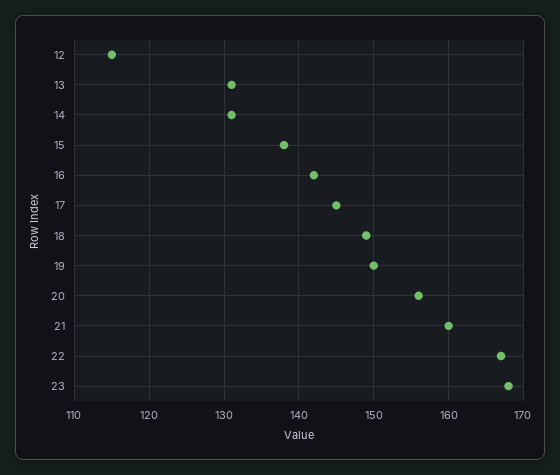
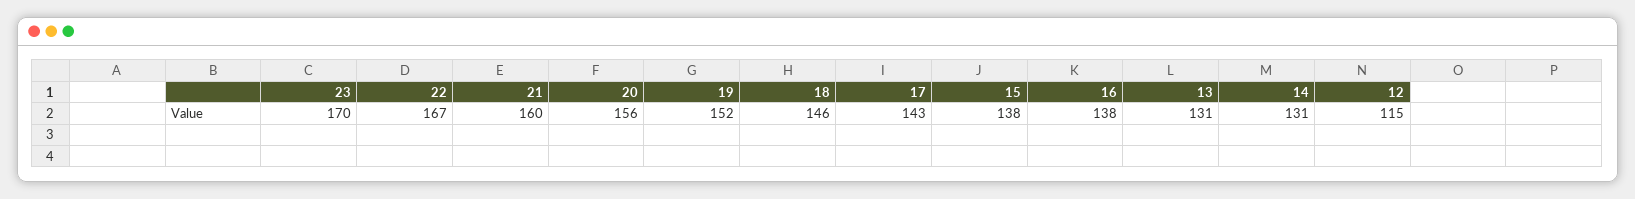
16: 142 -> 138
17: 145 -> 143
18: 149 -> 146
19: 150 -> 152
23: 168 -> 170

